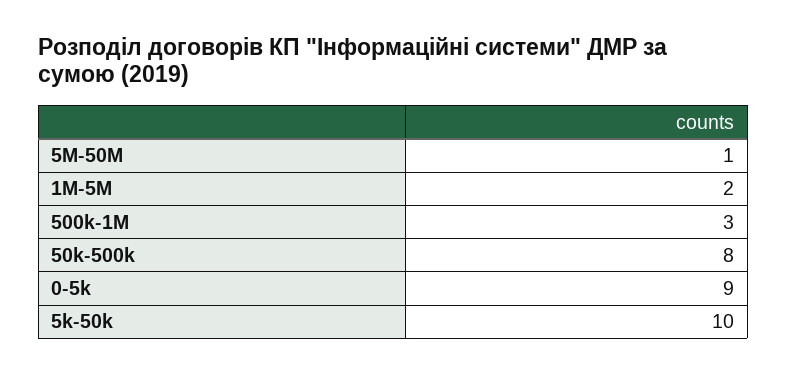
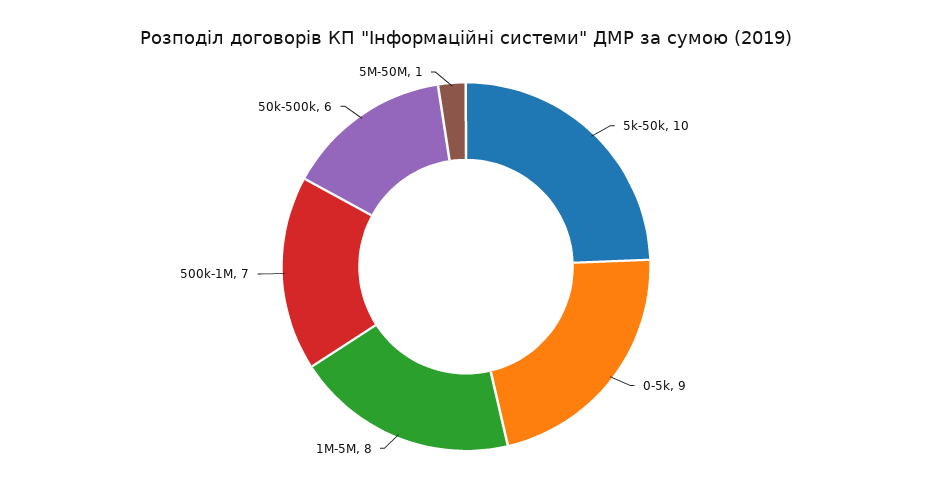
1M-5M: 2 -> 8
500k-1M: 3 -> 7
50k-500k: 8 -> 6

